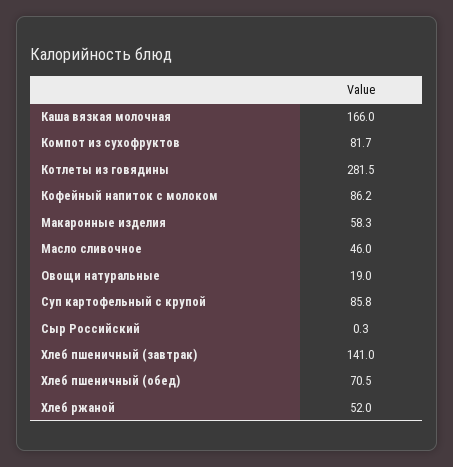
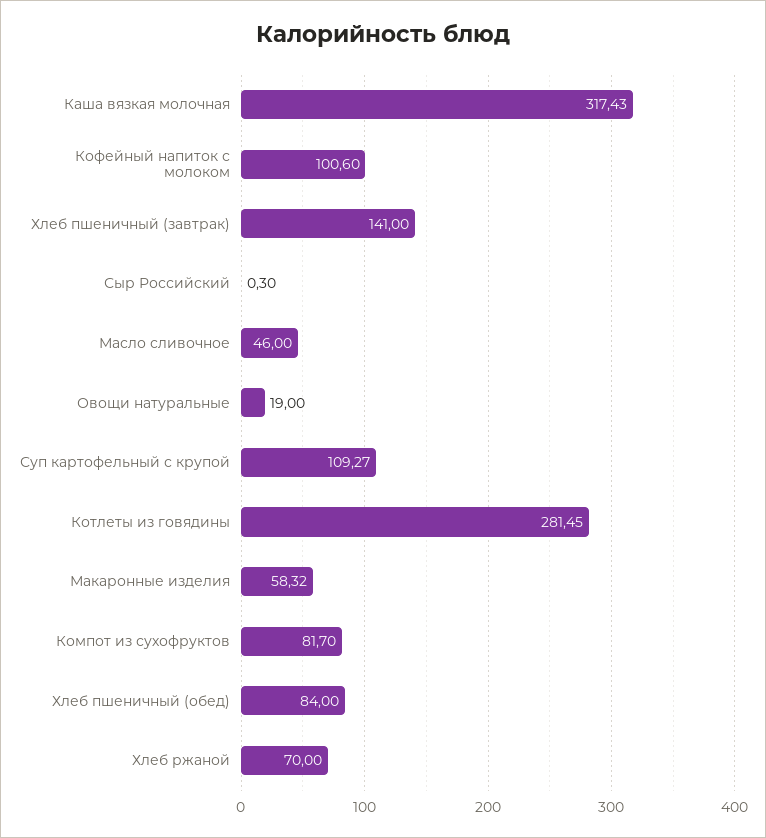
Каша вязкая молочная: 166 -> 317.43
Кофейный напиток с молоком: 86.2 -> 100.6
Суп картофельный с крупой: 85.8 -> 109.27
Хлеб пшеничный (обед): 70.5 -> 84
Хлеб ржаной: 52 -> 70

